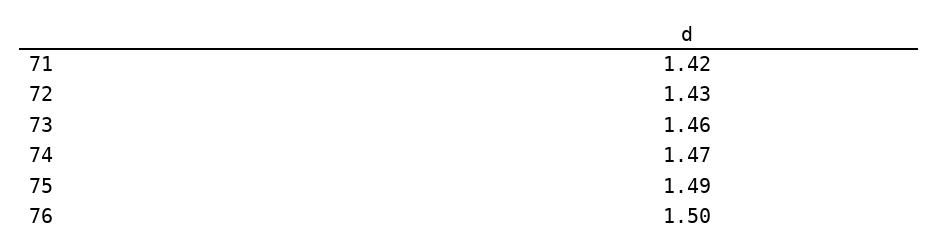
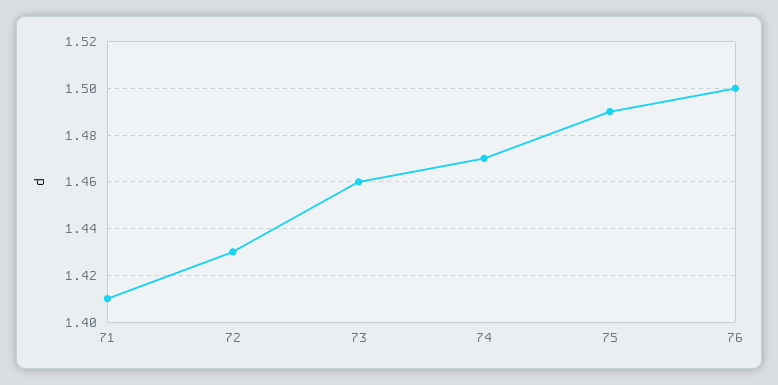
71: 1.42 -> 1.41

